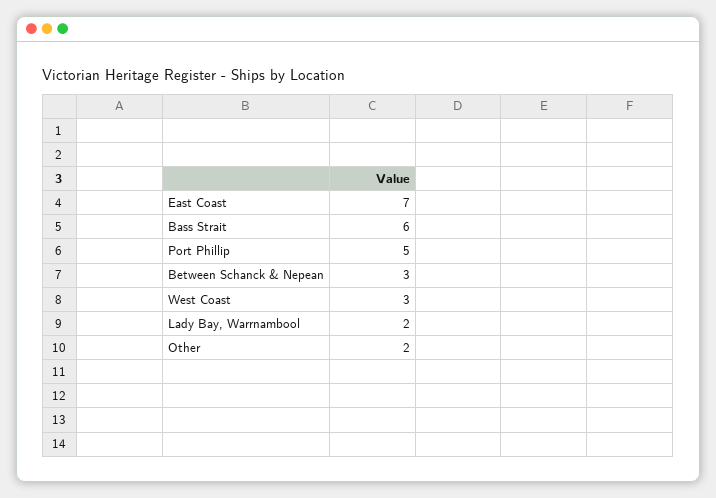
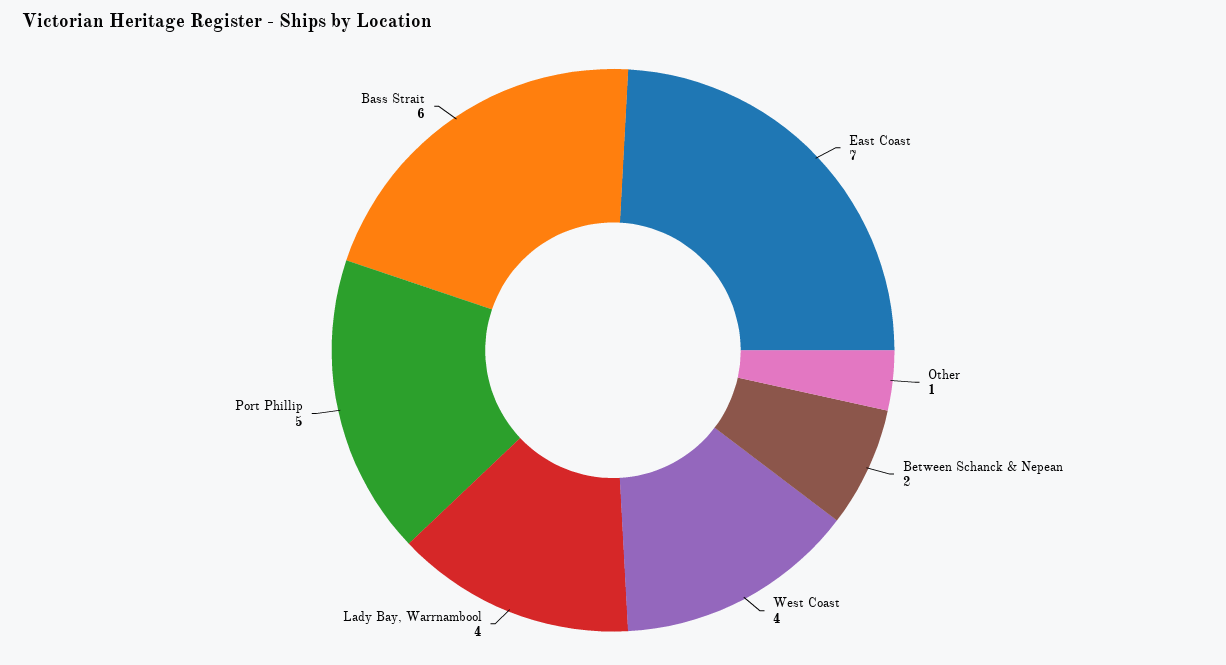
Between Schanck & Nepean: 3 -> 2
West Coast: 3 -> 4
Lady Bay, Warrnambool: 2 -> 4
Other: 2 -> 1

